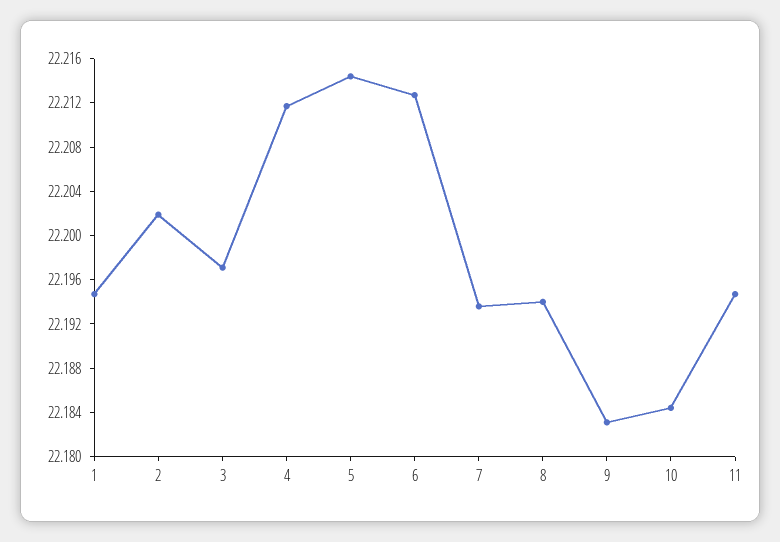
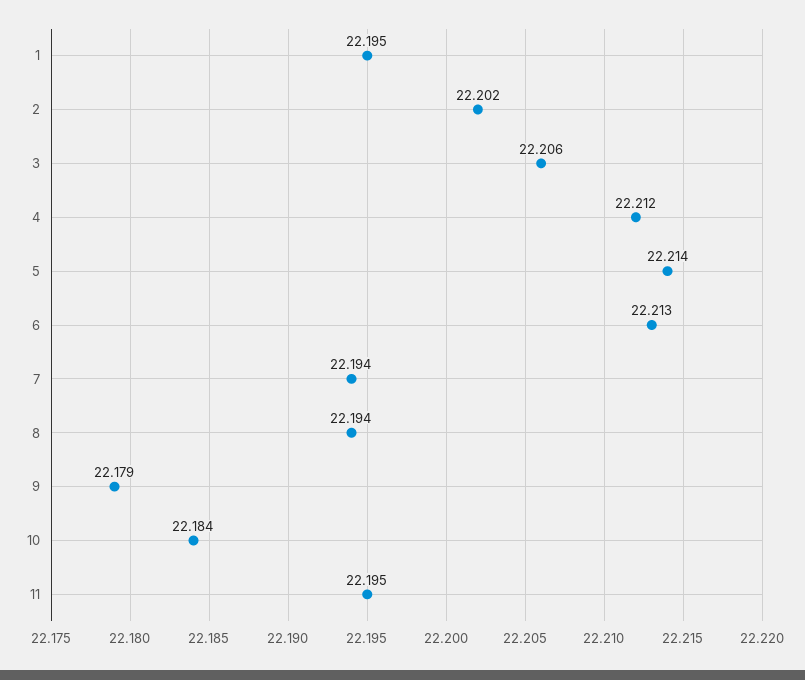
3: 22.197 -> 22.206
9: 22.183 -> 22.179

